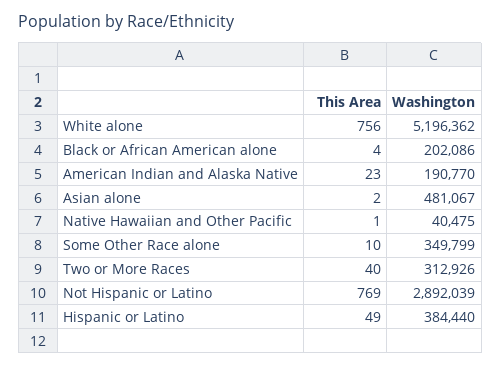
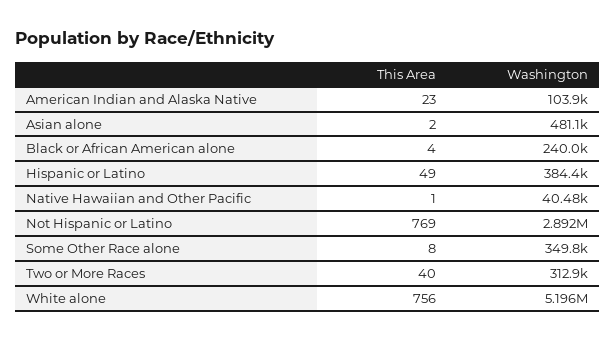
Washington, Black or African American alone: 202086 -> 240000
Washington, American Indian and Alaska Native: 190770 -> 103900
This Area, Some Other Race alone: 10 -> 8

